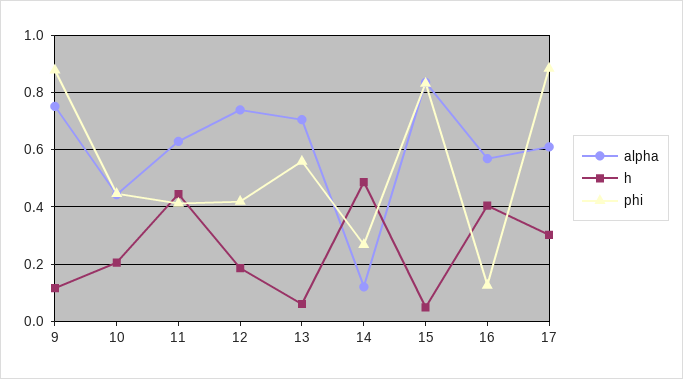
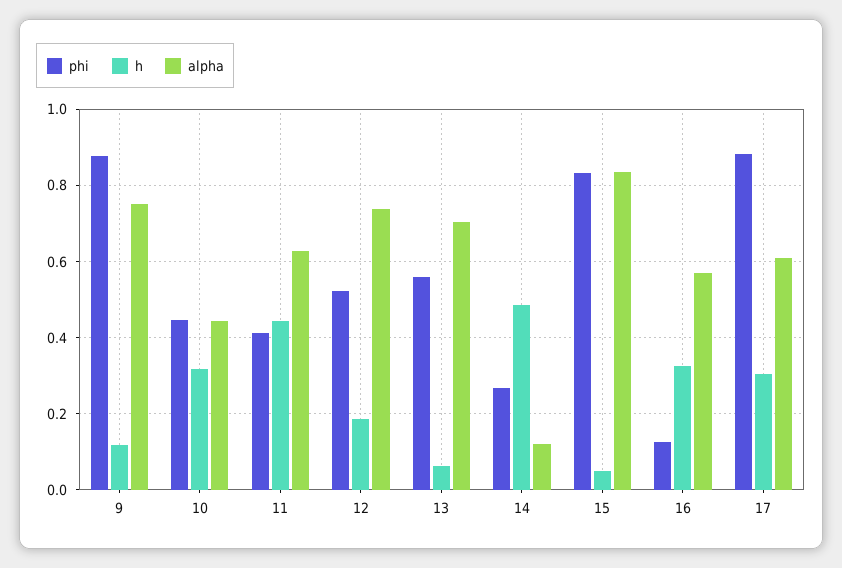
h, 10: 0.2 -> 0.32
phi, 12: 0.425 -> 0.52
h, 16: 0.4 -> 0.32

